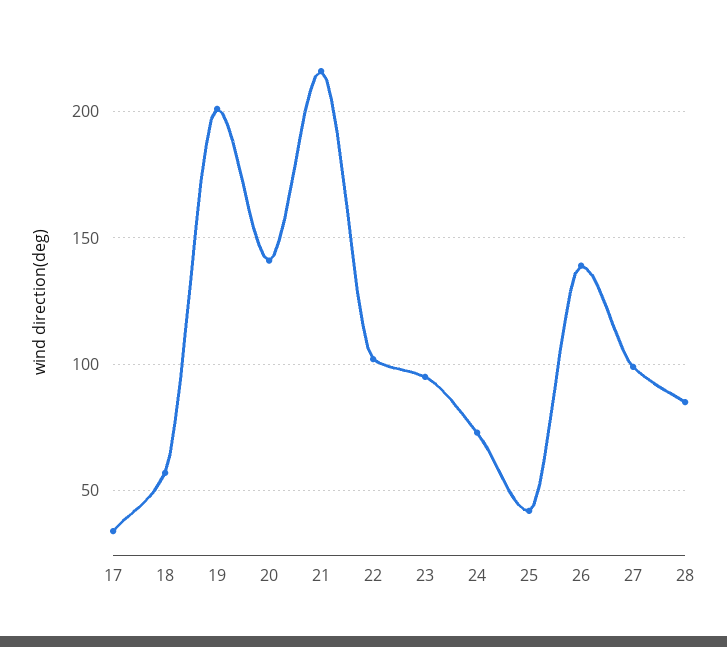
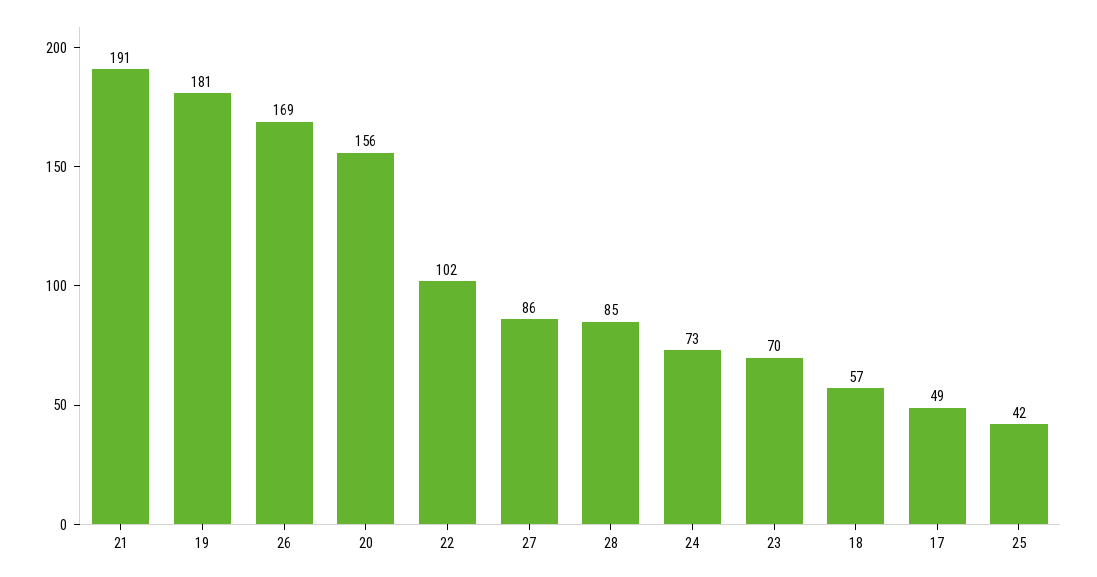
17: 35 -> 49
19: 200 -> 181
20: 140 -> 156
21: 215 -> 191
23: 95 -> 70
26: 140 -> 169
27: 100 -> 86

